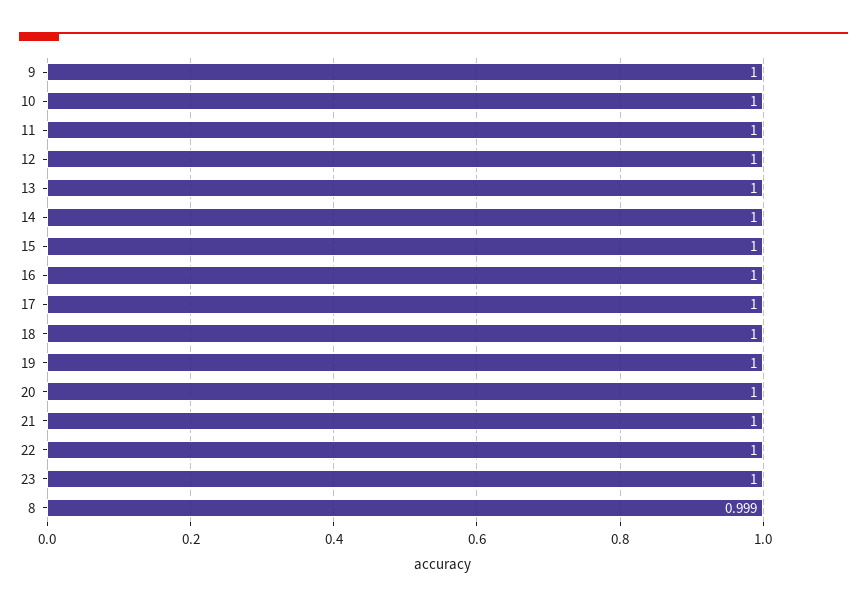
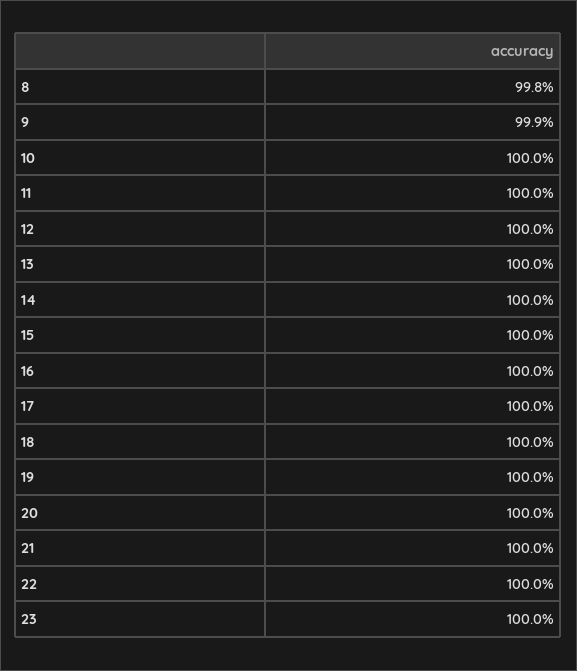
9: 1 -> 0.999
8: 0.999 -> 0.998

